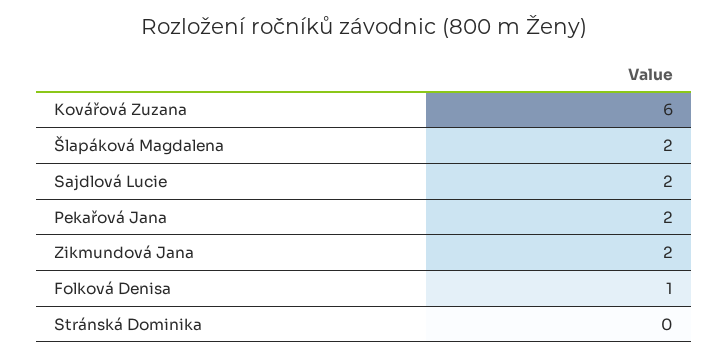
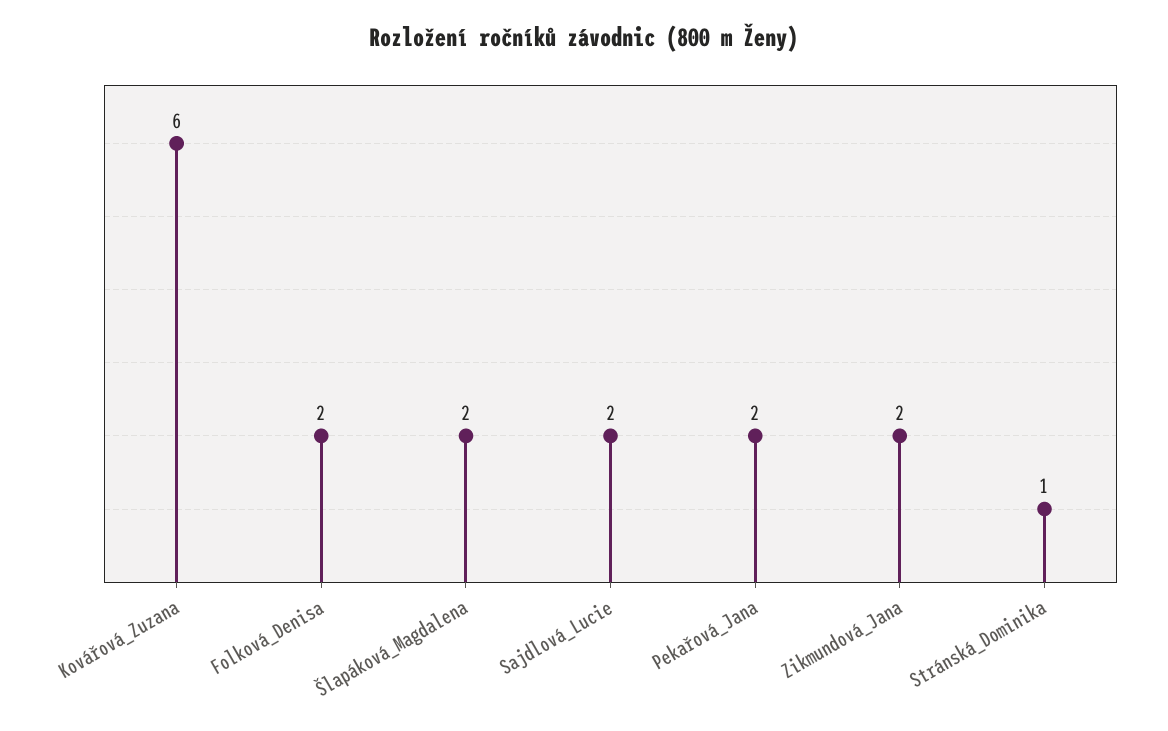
Folková Denisa: 1 -> 2
Stránská Dominika: 0 -> 1

